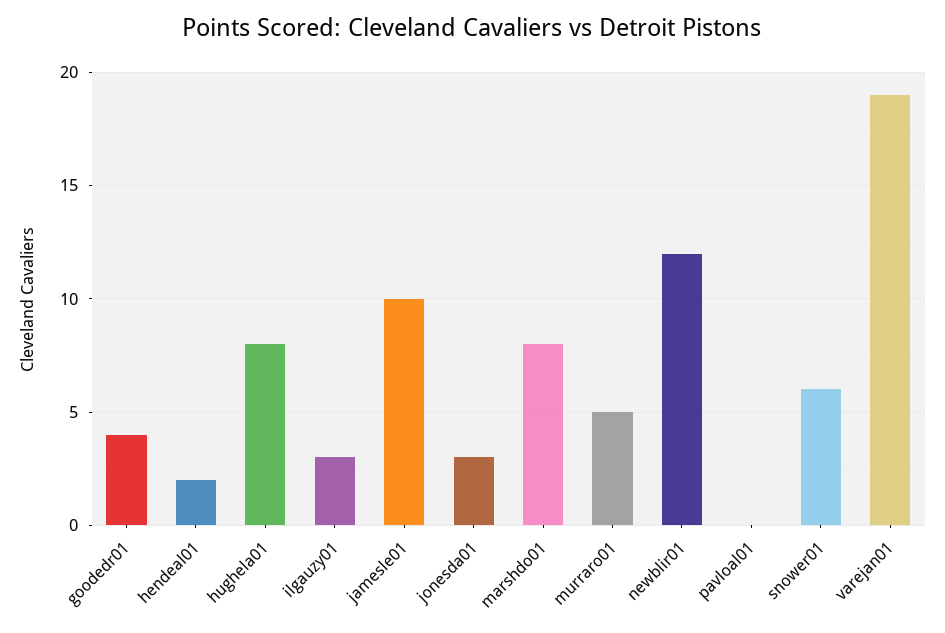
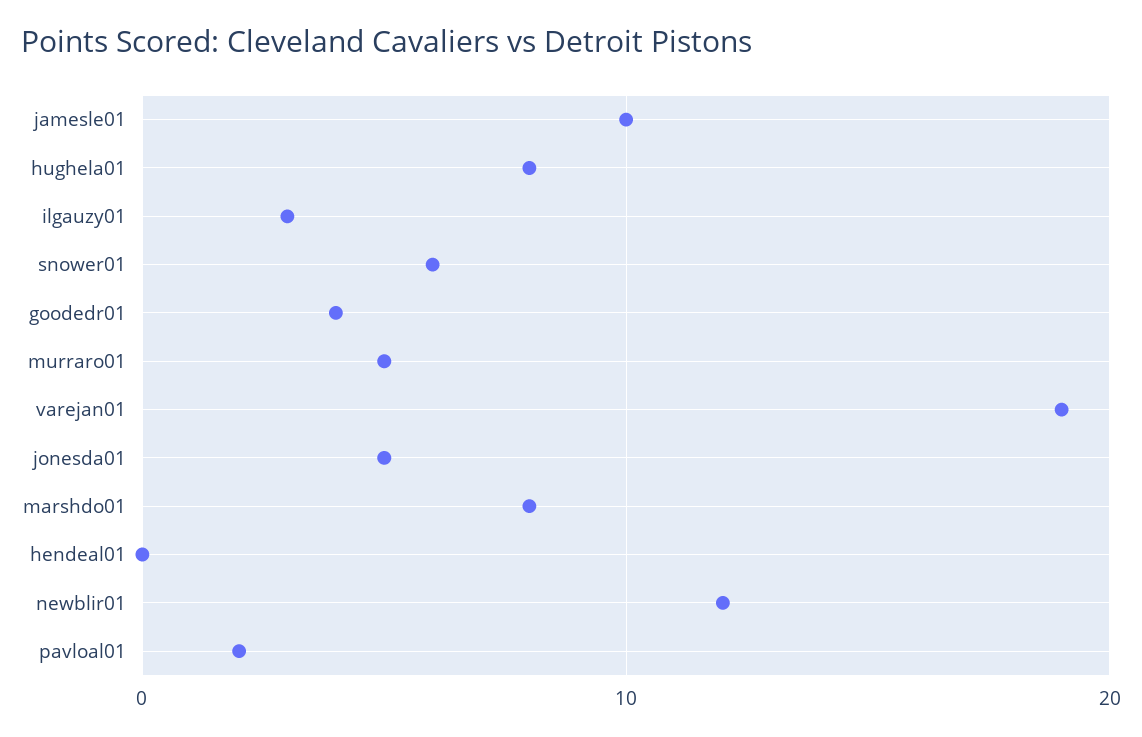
hendeal01: 2 -> 0
jonesda01: 3 -> 5
pavloal01: 0 -> 2

